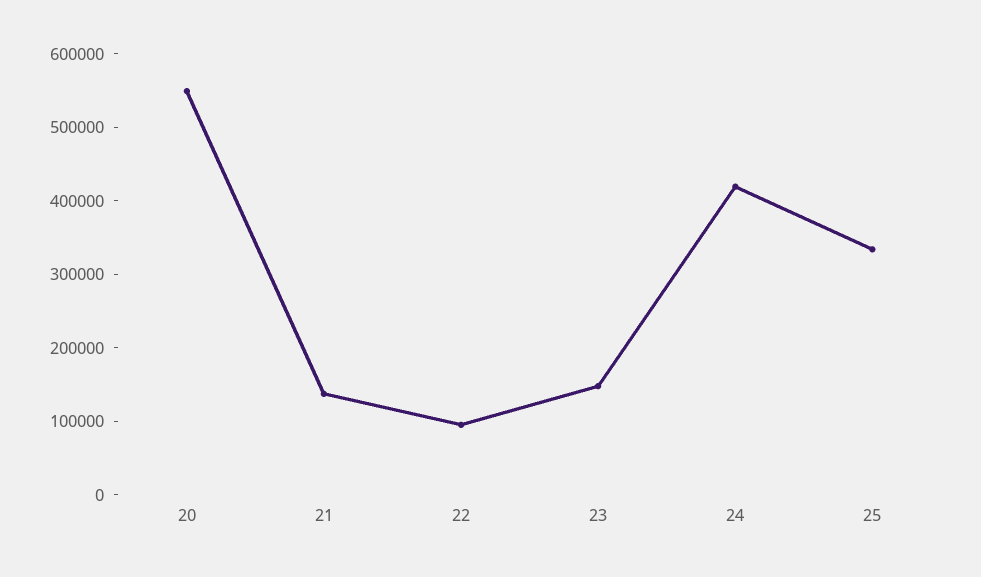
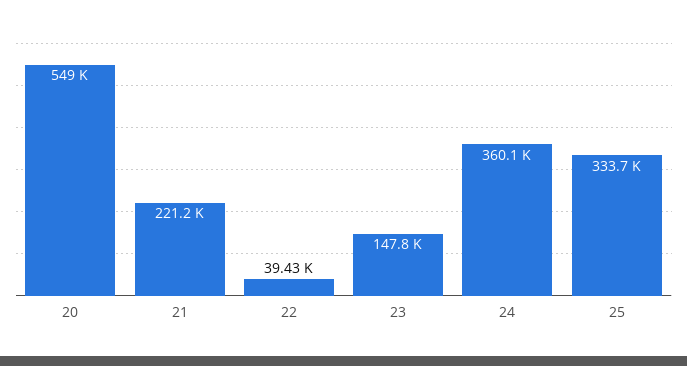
21: 140000 -> 221200
22: 100000 -> 39430
24: 420000 -> 360100

